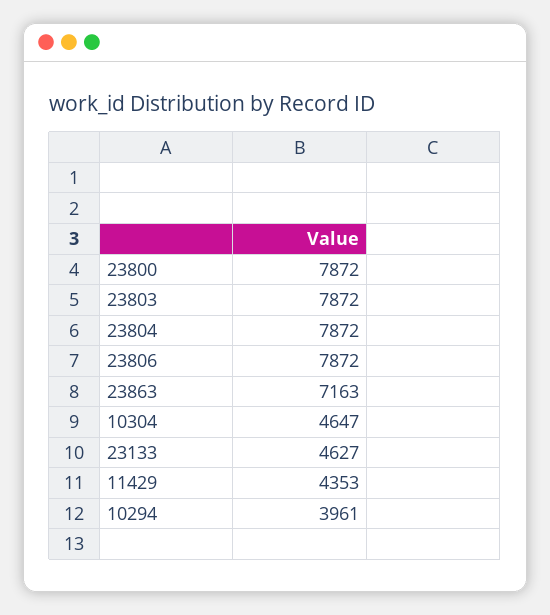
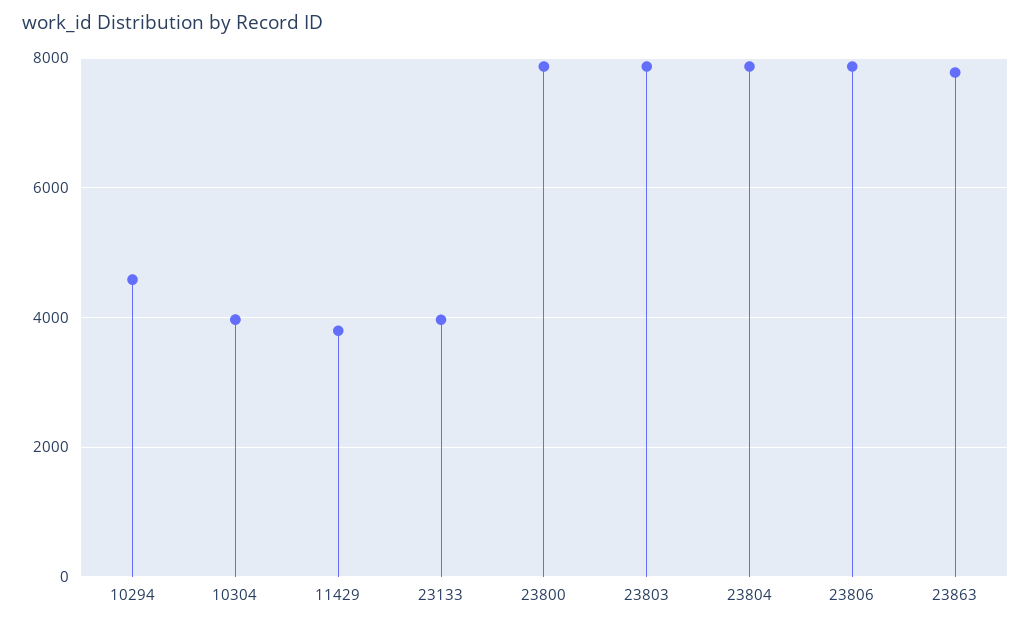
23863: 7163 -> 7800
10304: 4647 -> 4000
23133: 4627 -> 4000
11429: 4353 -> 3800
10294: 3961 -> 4600

